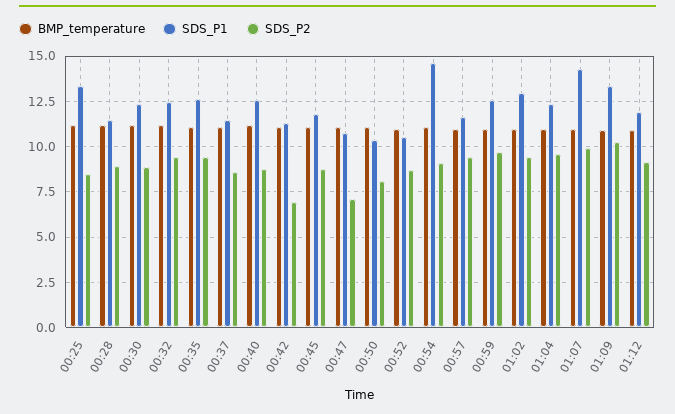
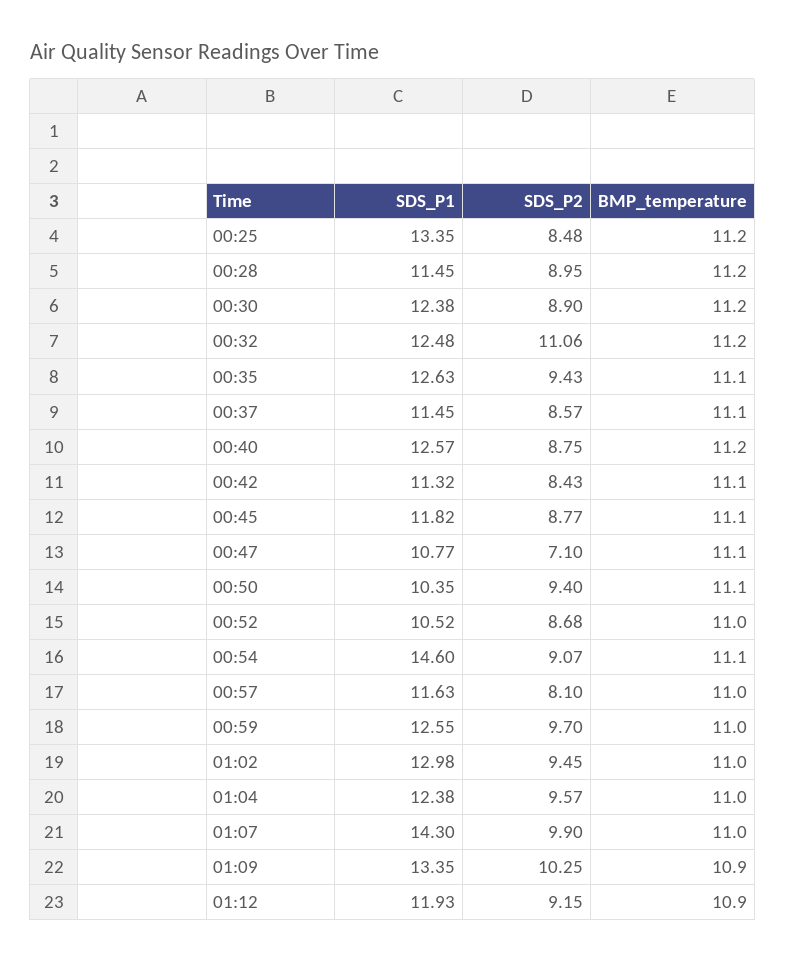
SDS_P2, 00:32: 9.5 -> 11.06
SDS_P2, 00:42: 7 -> 8.43
SDS_P2, 00:50: 8 -> 9.4
SDS_P2, 00:57: 9.5 -> 8.1

